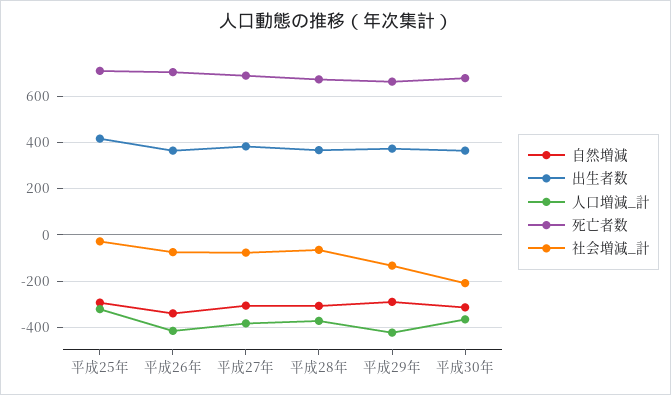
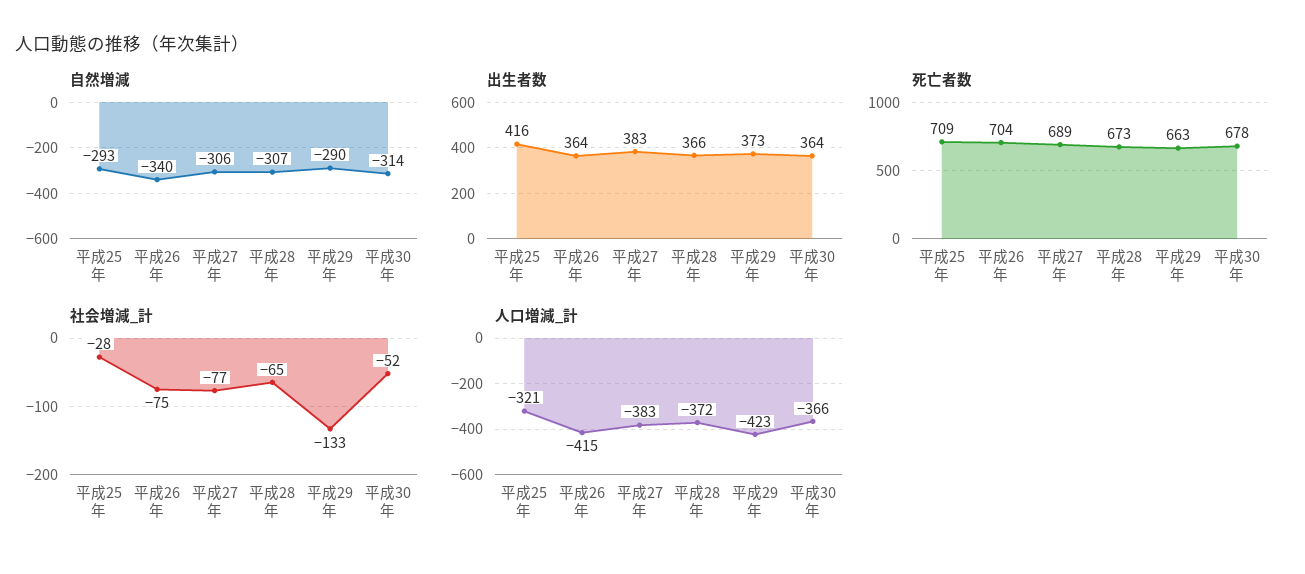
社会増減_計, 平成30年: -200 -> -52

